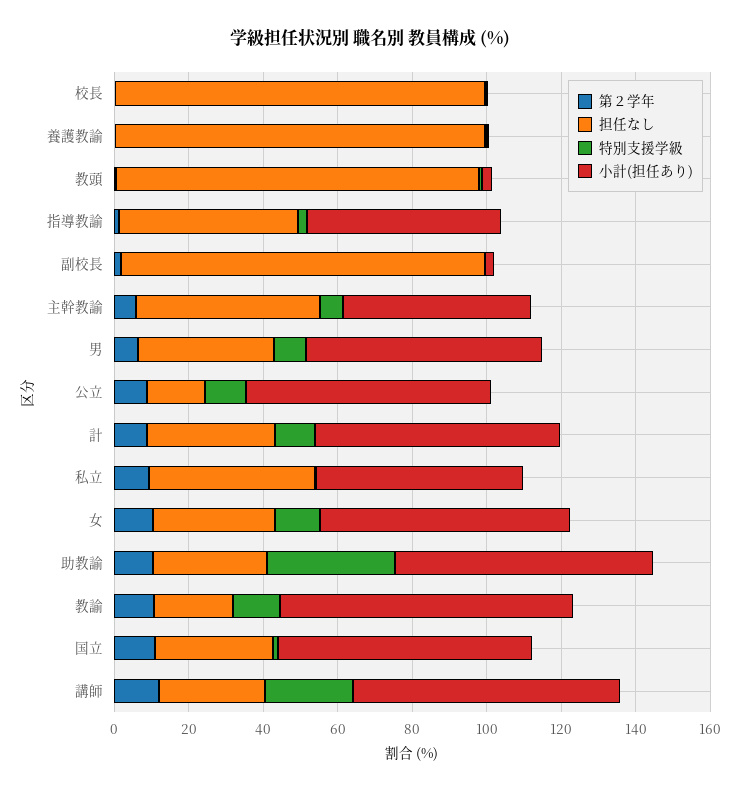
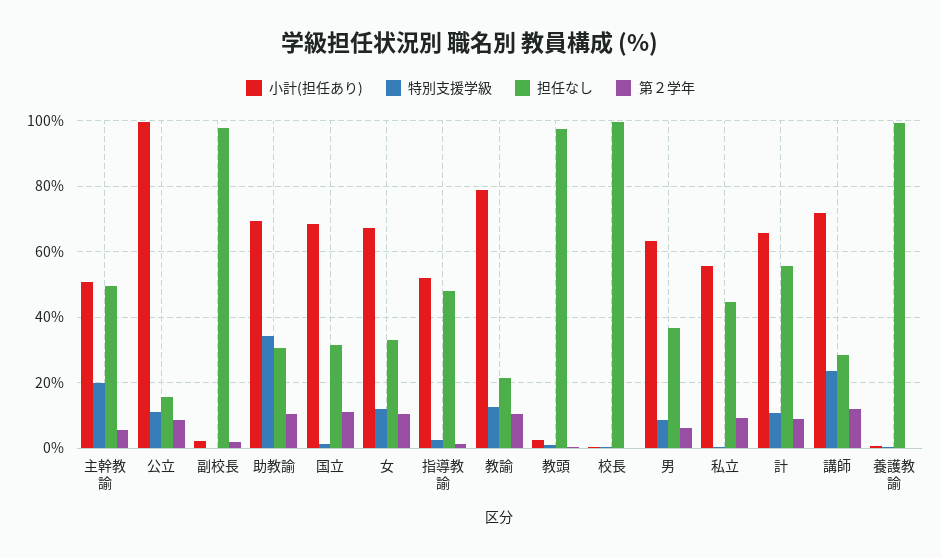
特別支援学級, 主幹教諭: 5 -> 20
小計(担任あり), 公立: 65 -> 100
担任なし, 計: 35 -> 56

